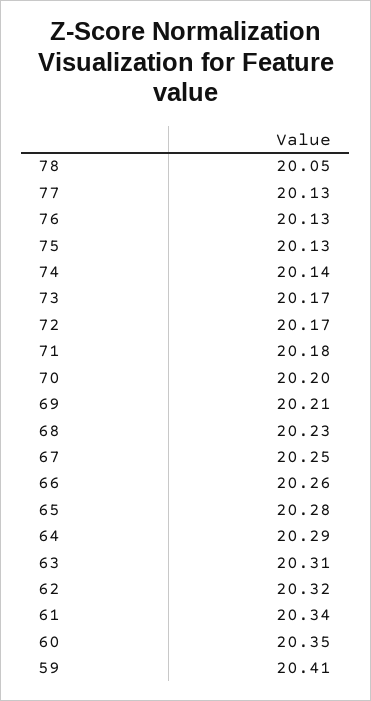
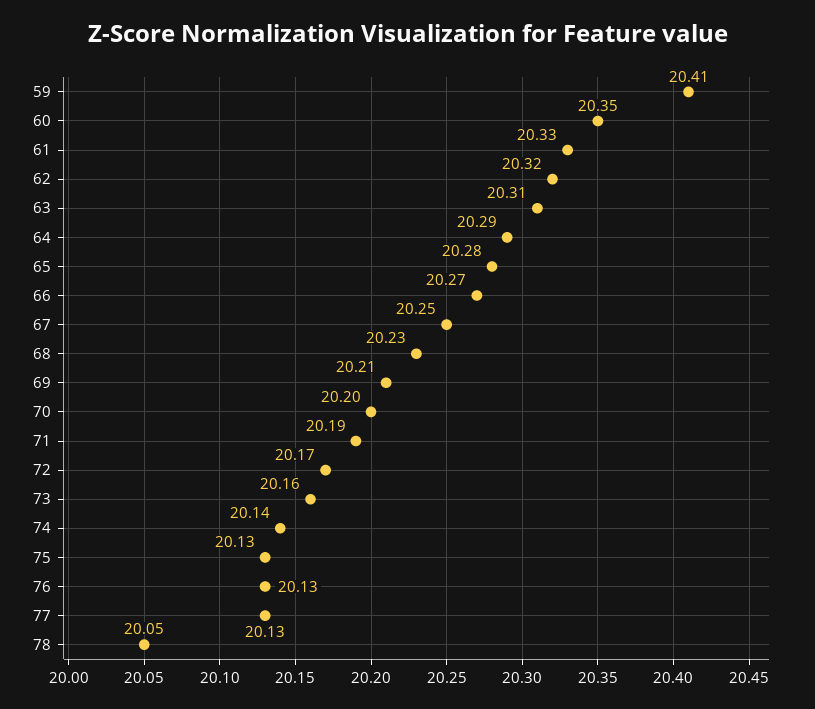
73: 20.17 -> 20.16
71: 20.18 -> 20.19
66: 20.26 -> 20.27
61: 20.34 -> 20.33

